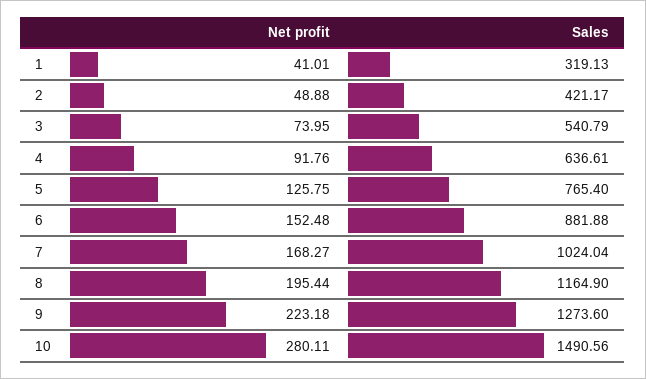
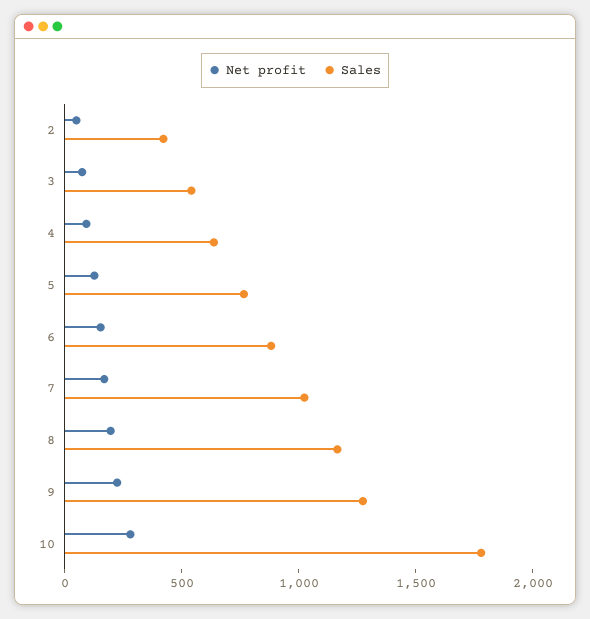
Net profit, 1: 41.01 -> none
Sales, 1: 319.13 -> none
Sales, 10: 1490.56 -> 1800

